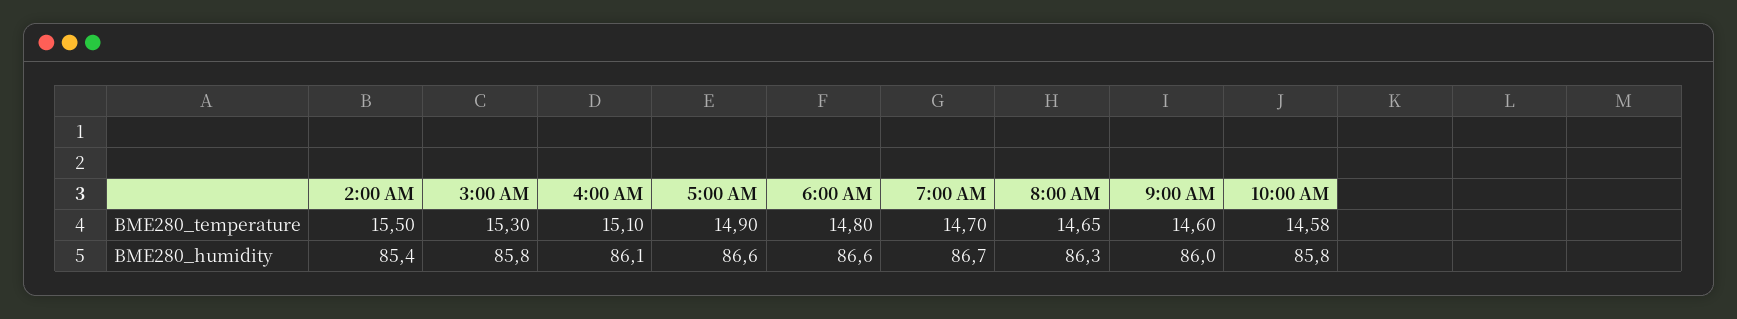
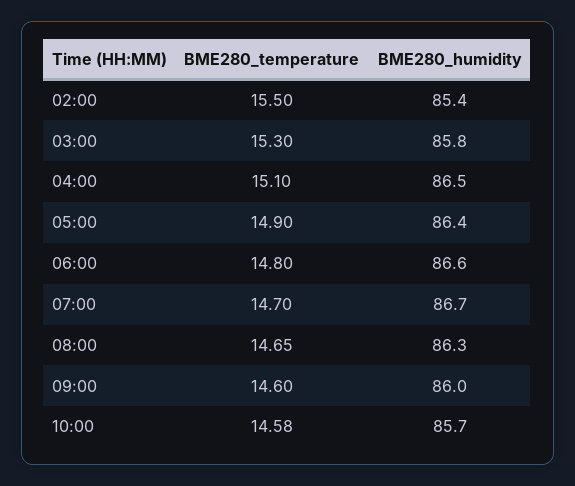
4:00 AM, BME280_humidity: 86.1 -> 86.5
5:00 AM, BME280_humidity: 86.6 -> 86.4
10:00 AM, BME280_humidity: 85.8 -> 85.7

